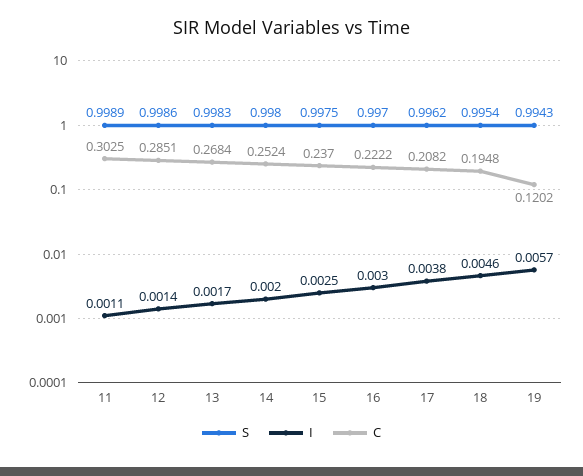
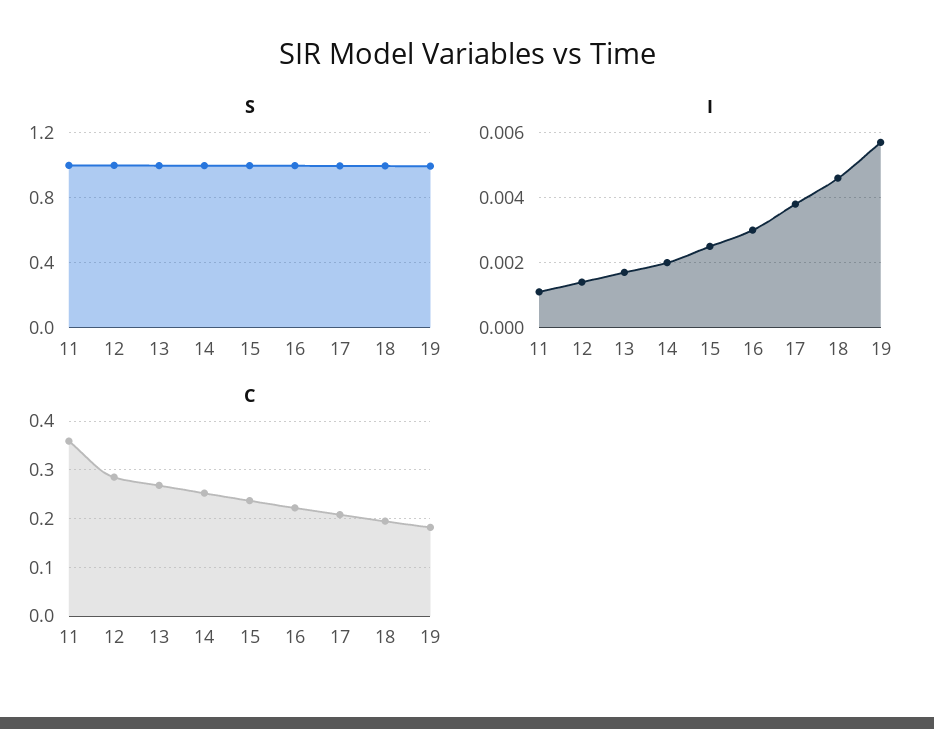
C, 11: 0.3025 -> 0.36
C, 19: 0.1202 -> 0.18

